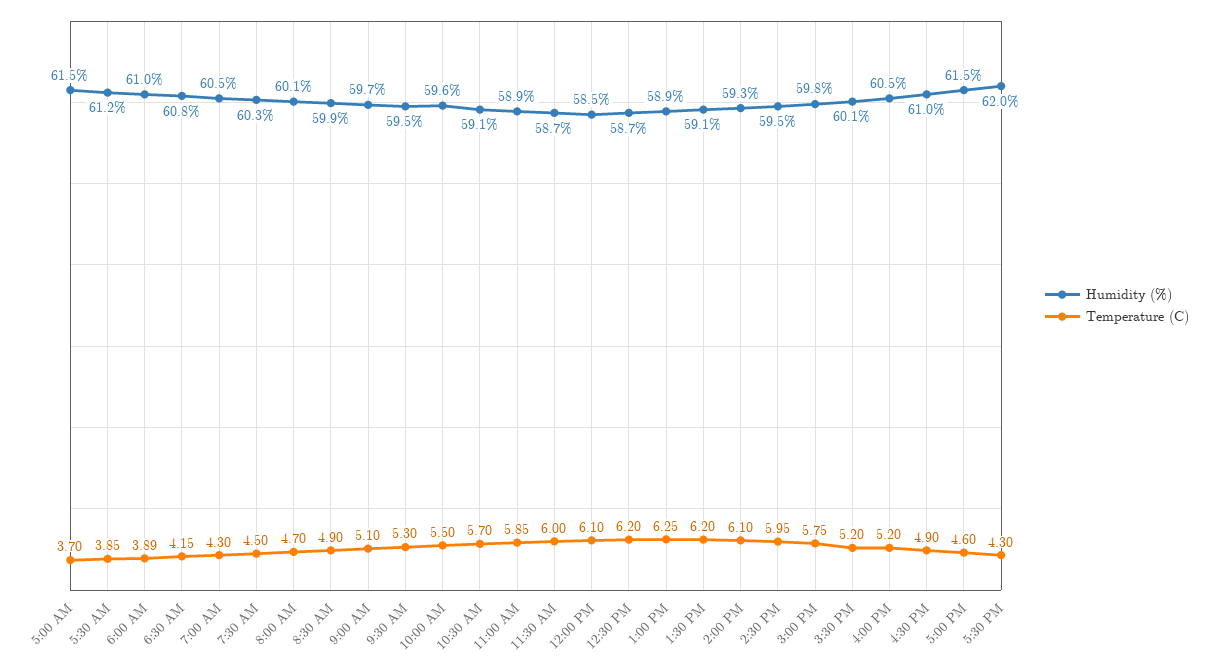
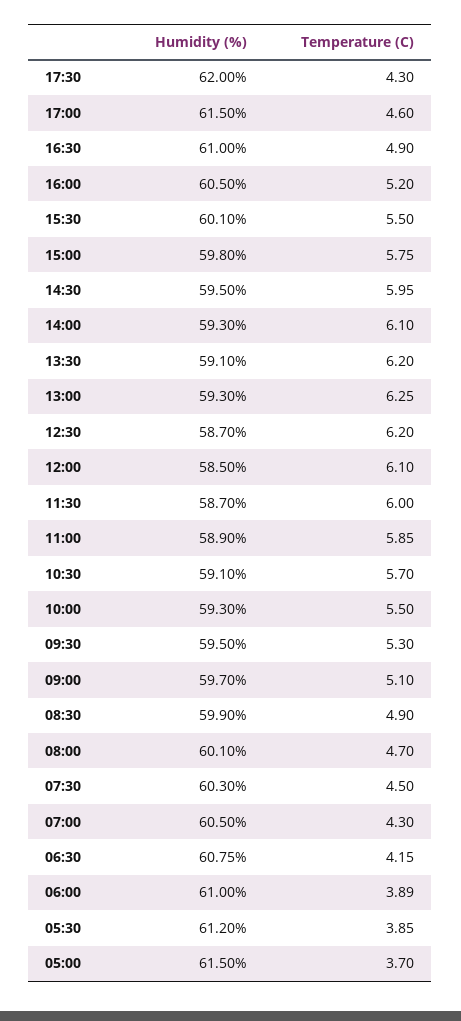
Humidity (%), 10:00 AM: 59.6 -> 59.3
Humidity (%), 1:00 PM: 58.9 -> 59.3
Temperature (C), 3:30 PM: 5.2 -> 5.5

